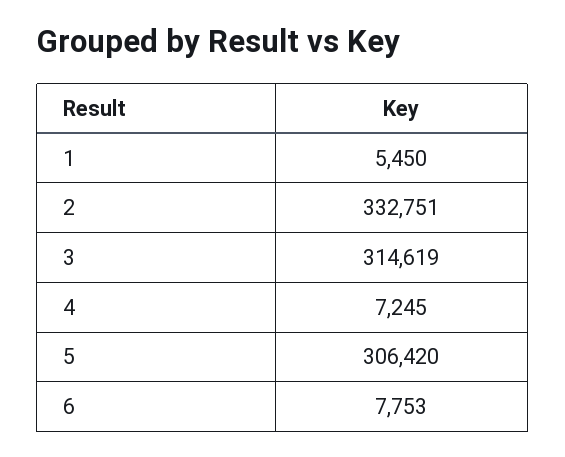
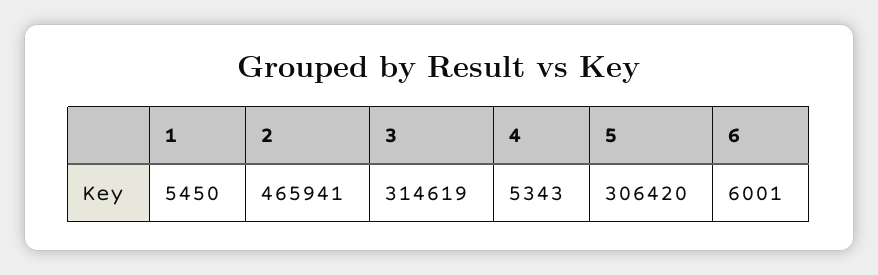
2: 332751 -> 465941
4: 7245 -> 5343
6: 7753 -> 6001

